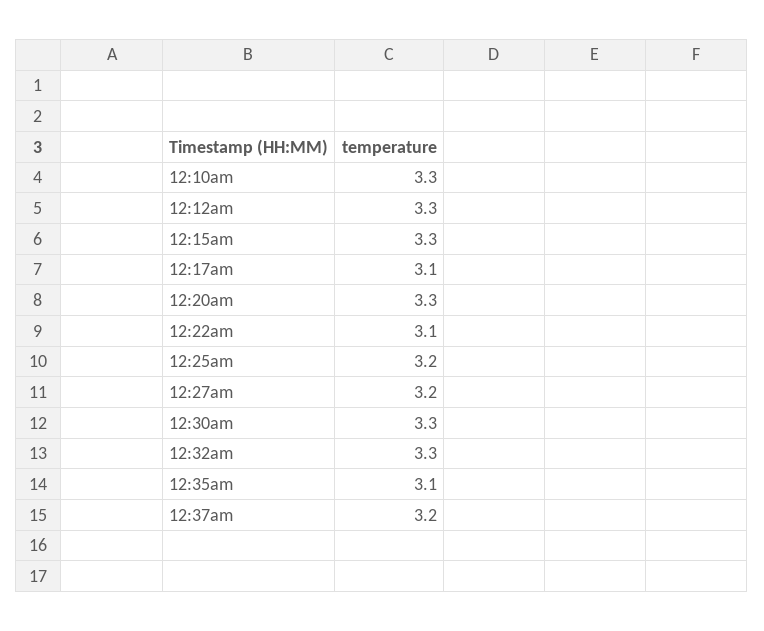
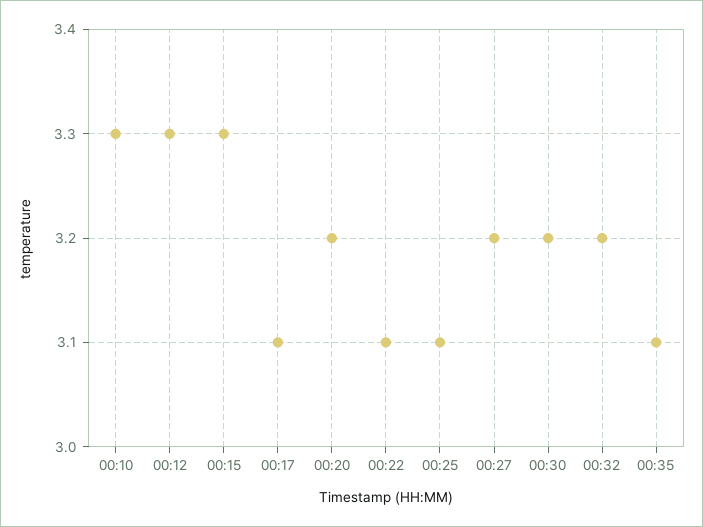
12:20am: 3.3 -> 3.2
12:25am: 3.2 -> 3.1
12:30am: 3.3 -> 3.2
12:32am: 3.3 -> 3.2
12:37am: 3.2 -> none

